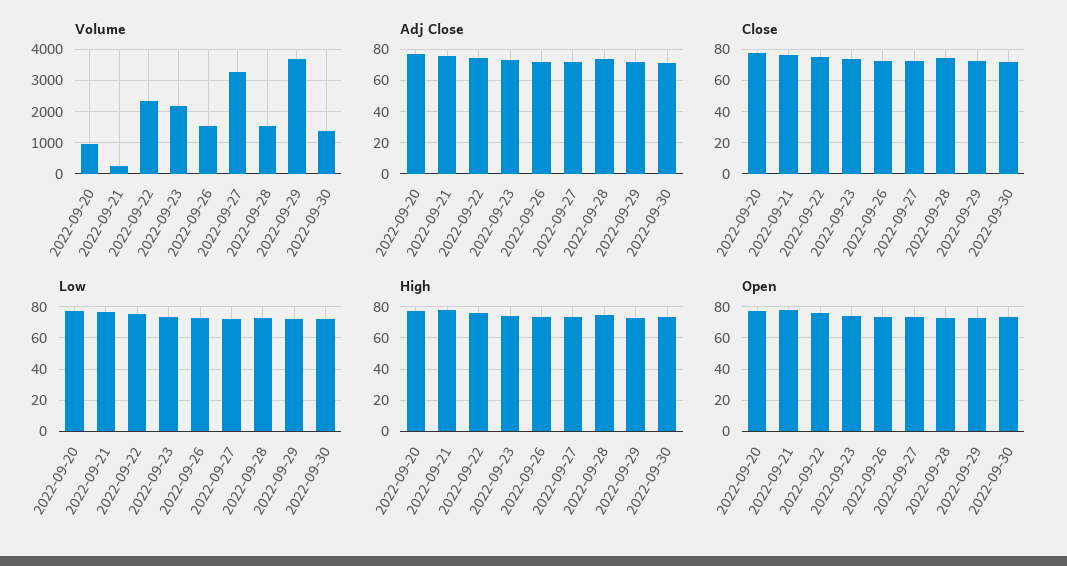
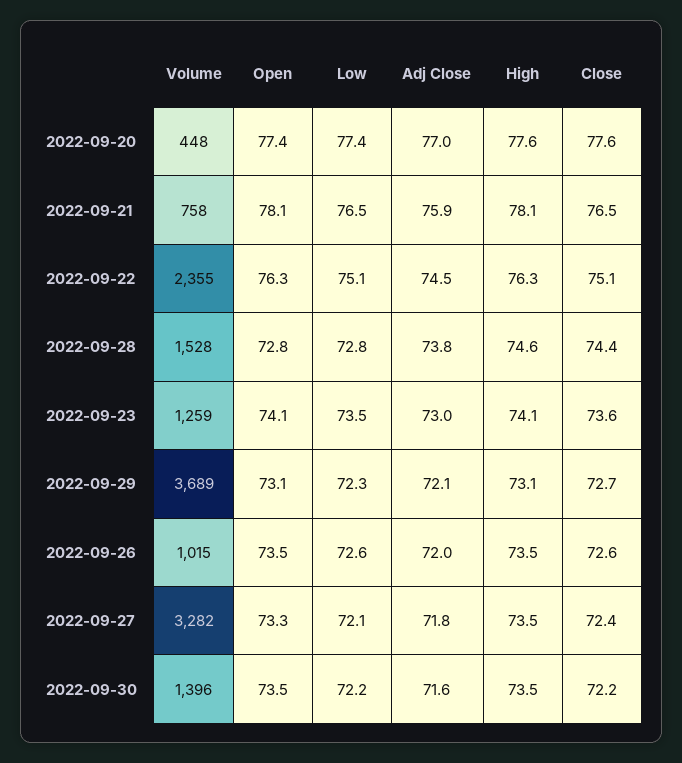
Volume, 2022-09-20: 1000 -> 448
Volume, 2022-09-21: 200 -> 758
Volume, 2022-09-23: 2200 -> 1259
Volume, 2022-09-26: 1600 -> 1015

